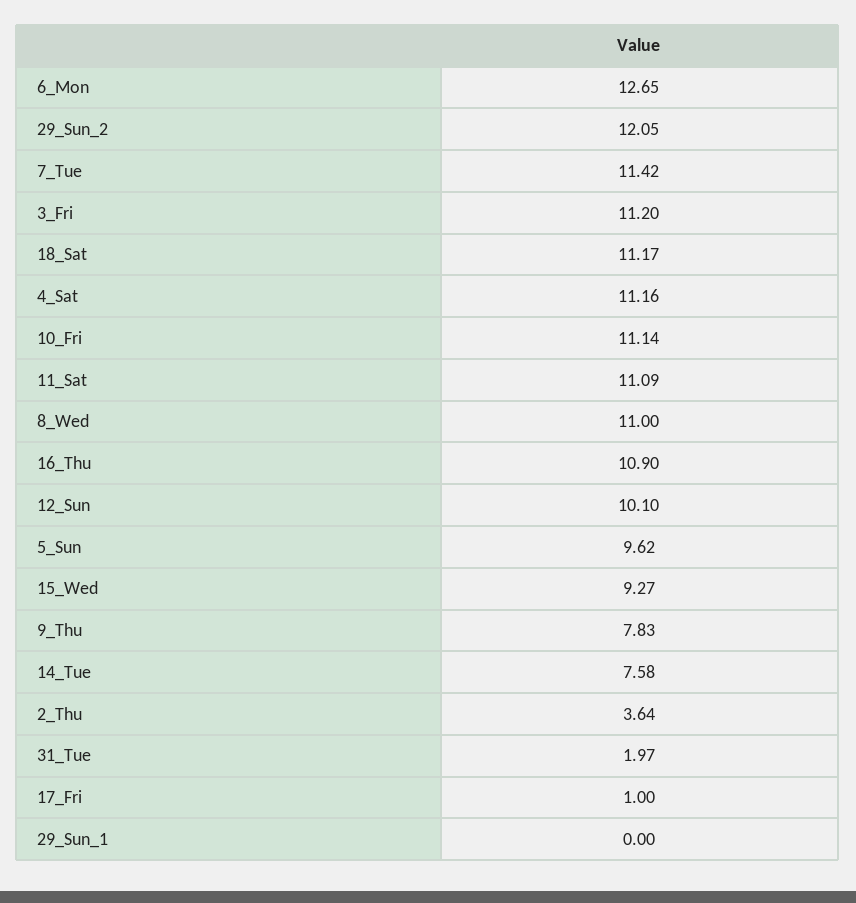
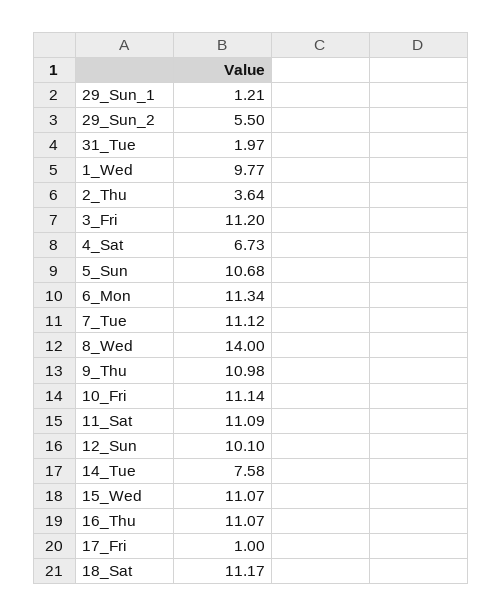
6_Mon: 12.65 -> 11.34
29_Sun_2: 12.05 -> 5.5
7_Tue: 11.42 -> 11.12
4_Sat: 11.16 -> 6.73
8_Wed: 11 -> 14
16_Thu: 10.9 -> 11.07
5_Sun: 9.62 -> 10.68
15_Wed: 9.27 -> 11.07
9_Thu: 7.83 -> 10.98
29_Sun_1: 0 -> 1.21
1_Wed: none -> 9.77

